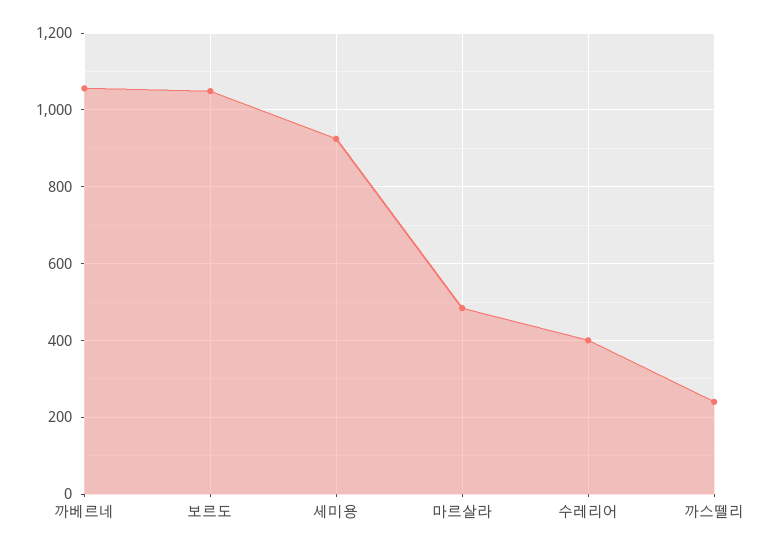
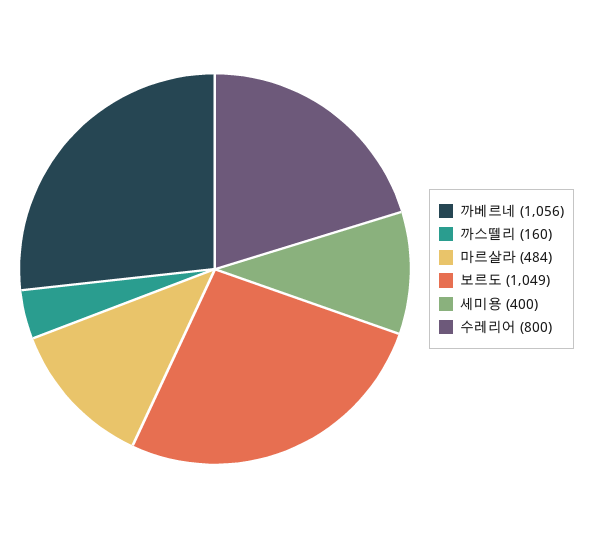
세미용: 920 -> 400
수레리어: 400 -> 800
까스뗄리: 240 -> 160

